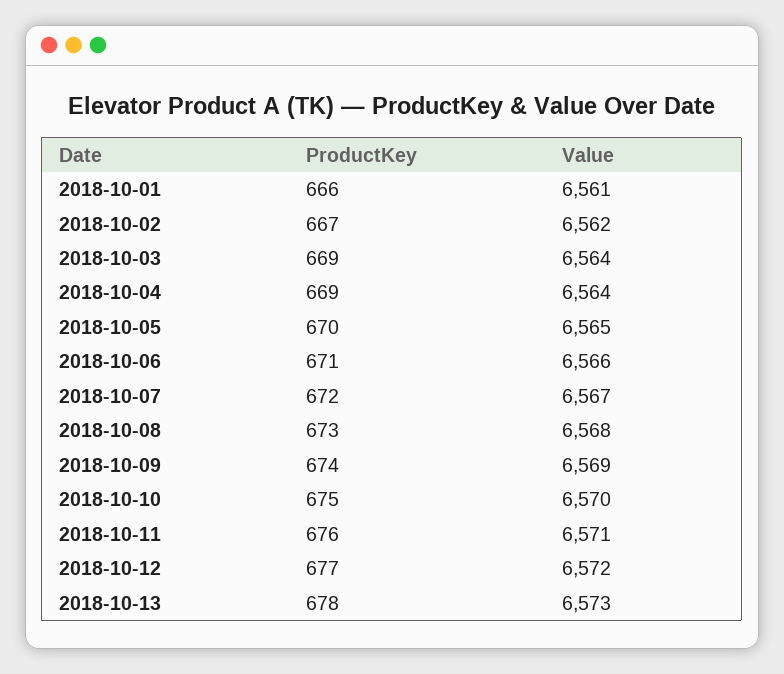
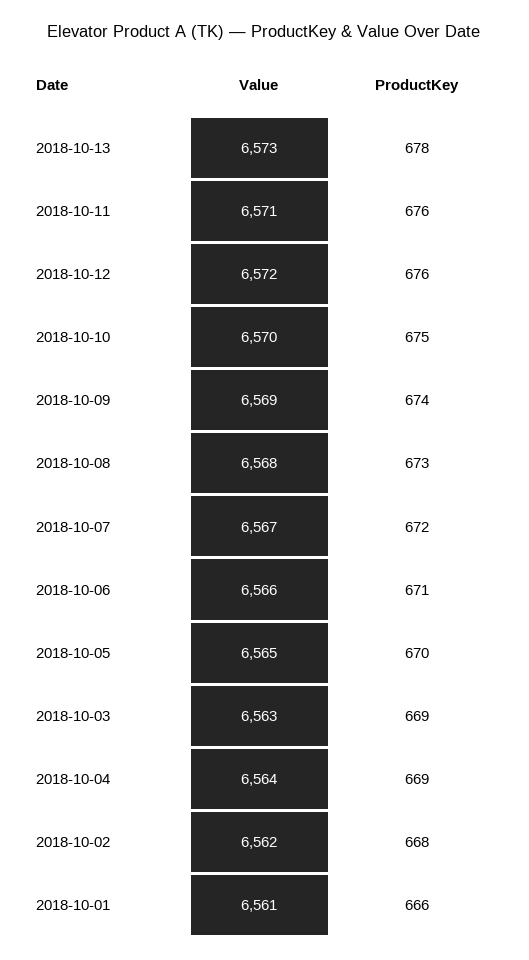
ProductKey, 2018-10-02: 667 -> 668
Value, 2018-10-03: 6564 -> 6563
ProductKey, 2018-10-12: 677 -> 676

